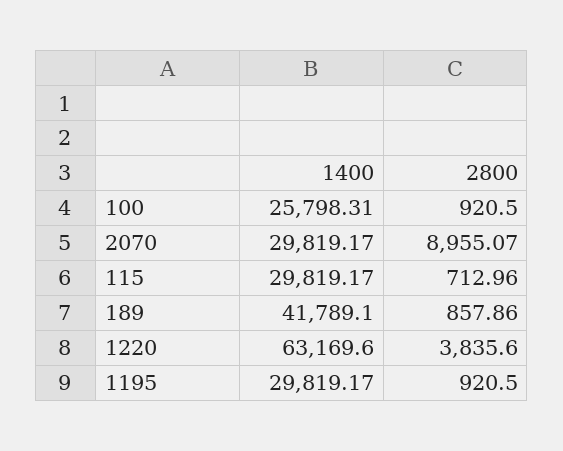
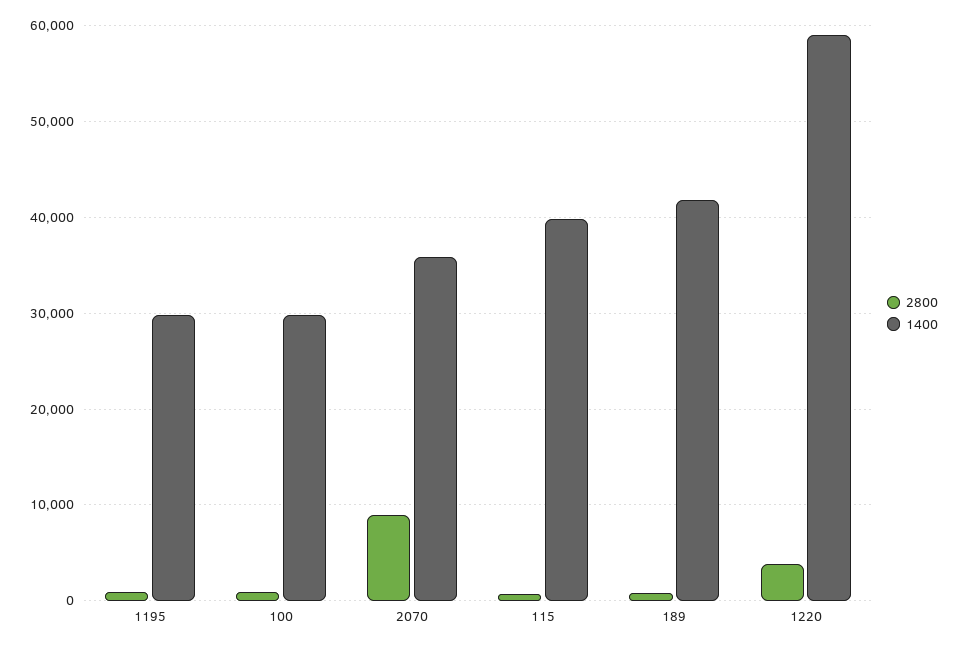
1400, 100: 25798.31 -> 30000
1400, 2070: 29819.17 -> 36000
1400, 115: 29819.17 -> 40000
1400, 1220: 63169.6 -> 59000

